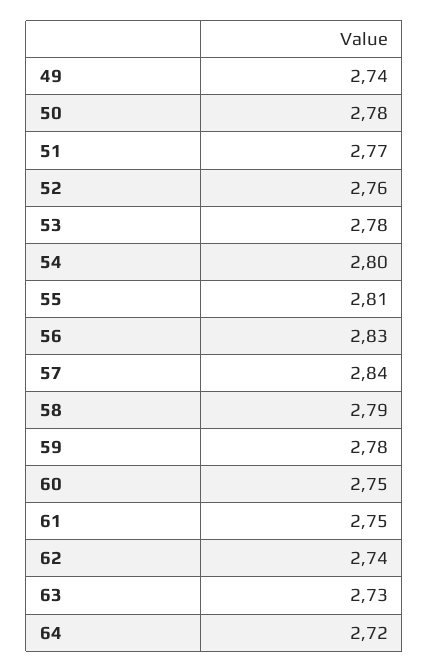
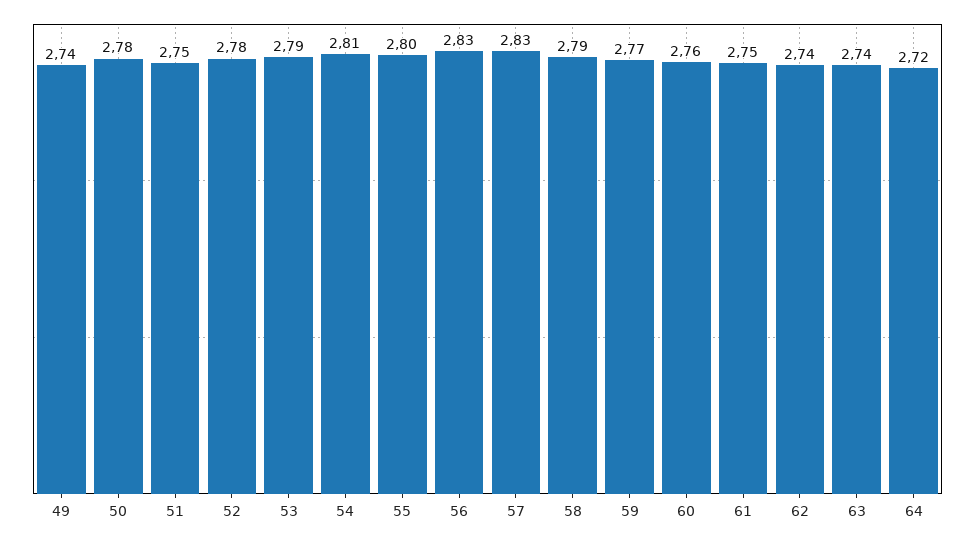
51: 2.77 -> 2.75
52: 2.76 -> 2.78
53: 2.78 -> 2.79
54: 2.8 -> 2.81
55: 2.81 -> 2.8
57: 2.84 -> 2.83
59: 2.78 -> 2.77
60: 2.75 -> 2.76
63: 2.73 -> 2.74

